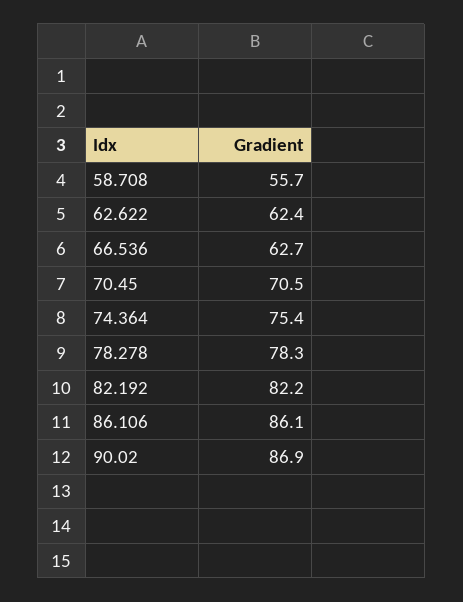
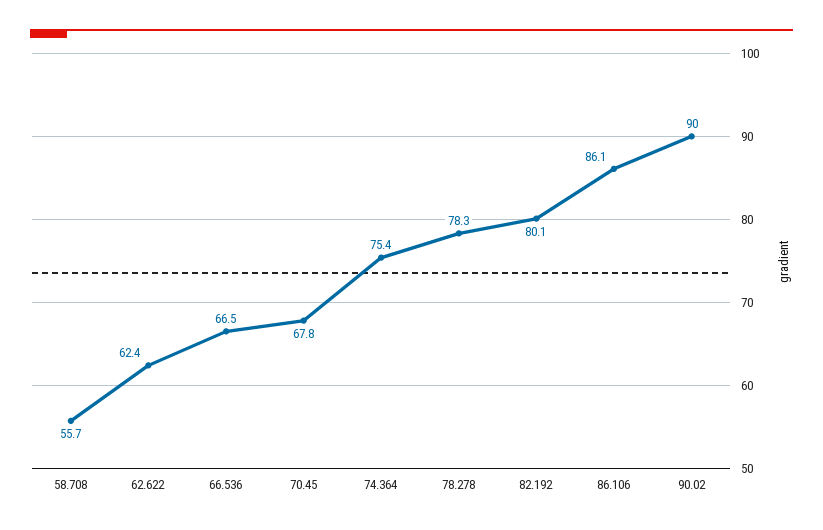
66.536: 62.7 -> 66.5
70.45: 70.5 -> 67.8
82.192: 82.2 -> 80.1
90.02: 86.9 -> 90

